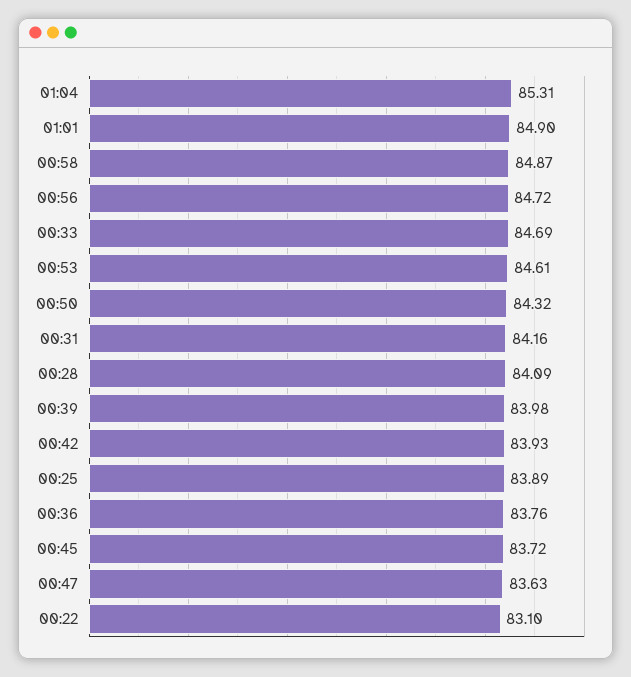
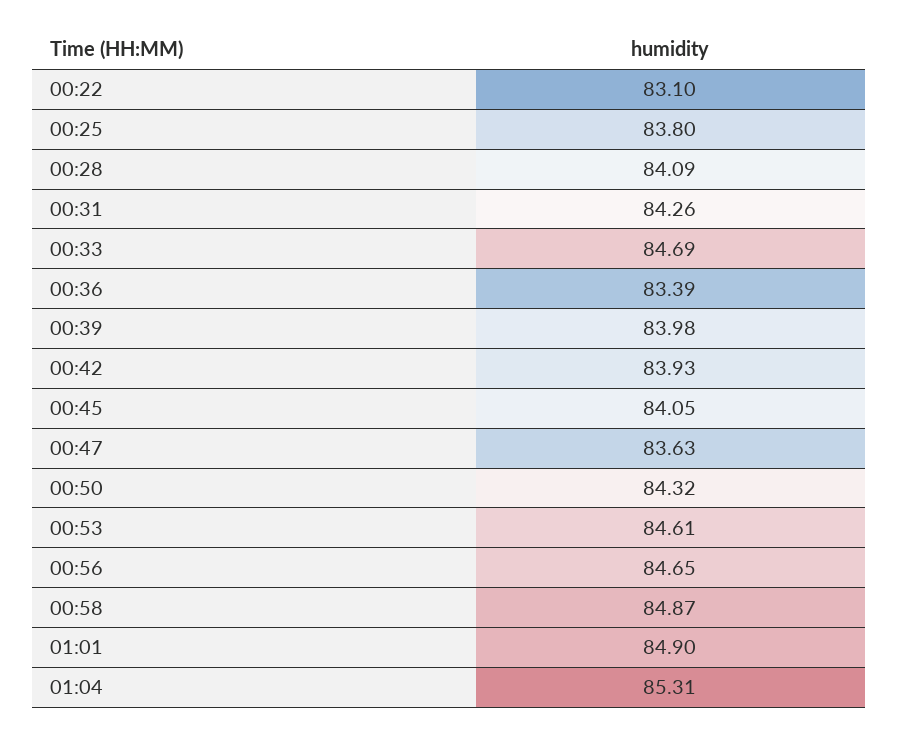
00:56: 84.72 -> 84.65
00:31: 84.16 -> 84.26
00:25: 83.89 -> 83.8
00:36: 83.76 -> 83.39
00:45: 83.72 -> 84.05

